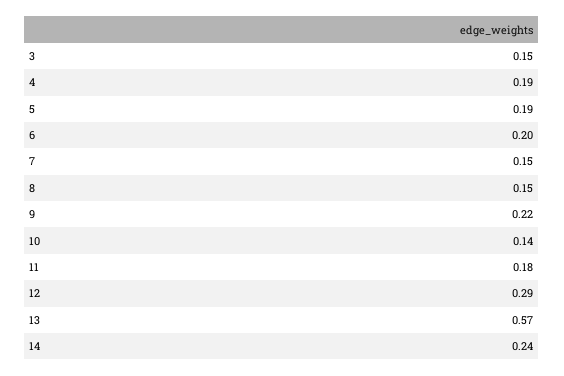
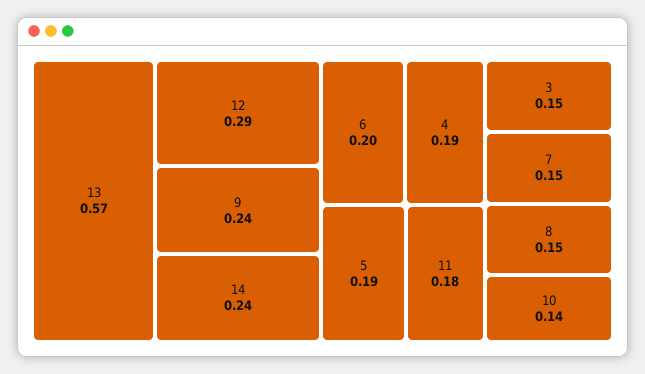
9: 0.22 -> 0.24

